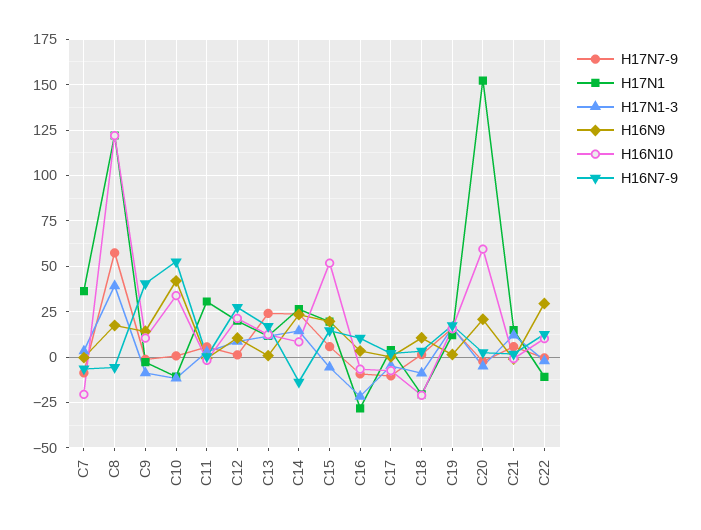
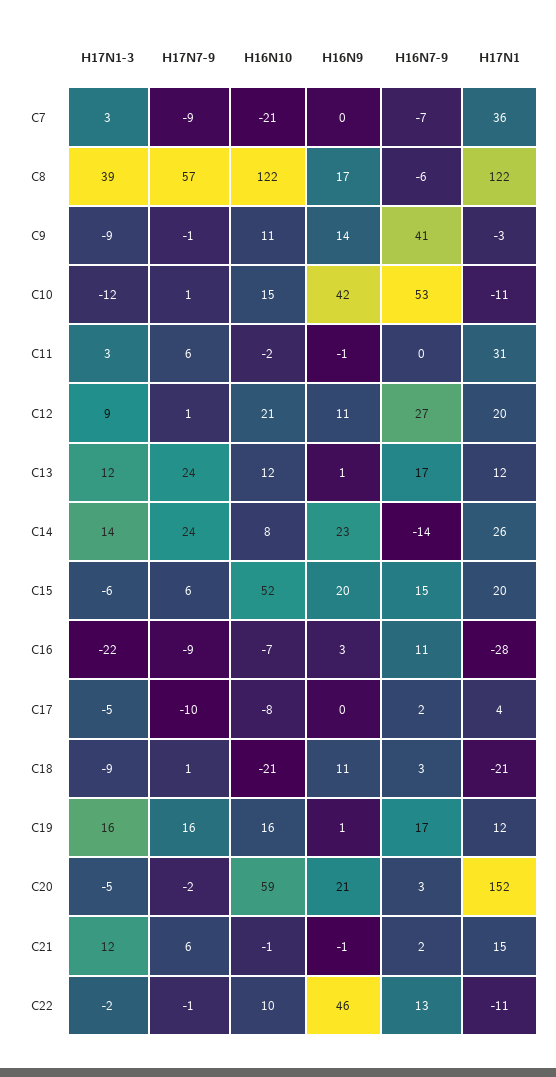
H16N10, C10: 35 -> 15
H16N9, C22: 30 -> 46

